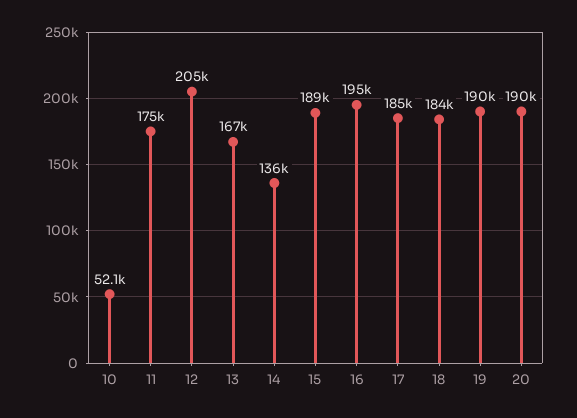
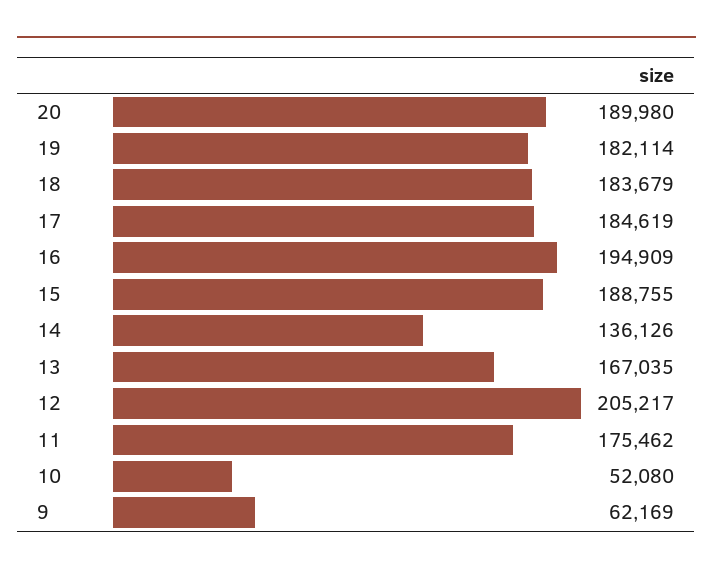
19: 190000 -> 182114
9: none -> 62169

